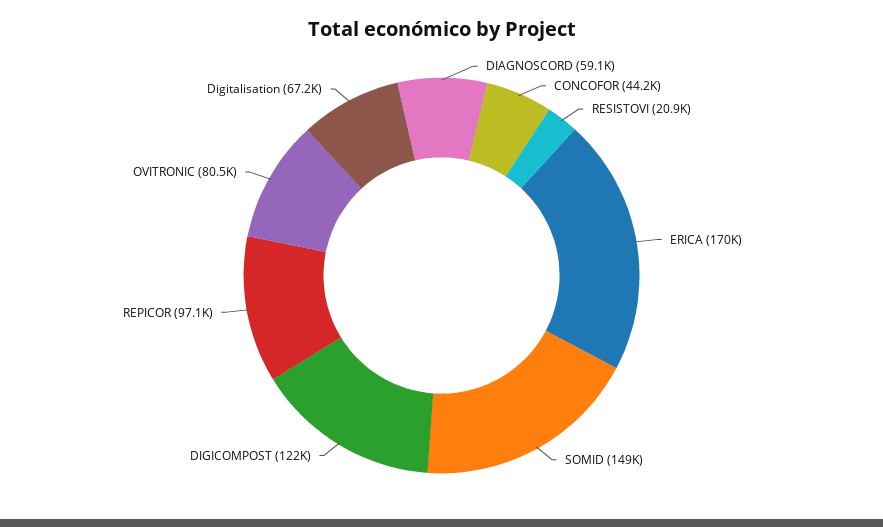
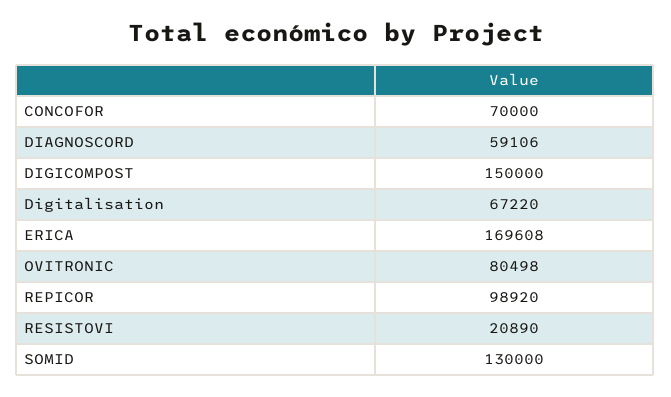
CONCOFOR: 44200 -> 70000
SOMID: 149000 -> 130000
DIGICOMPOST: 122000 -> 150000
REPICOR: 97100 -> 98920

